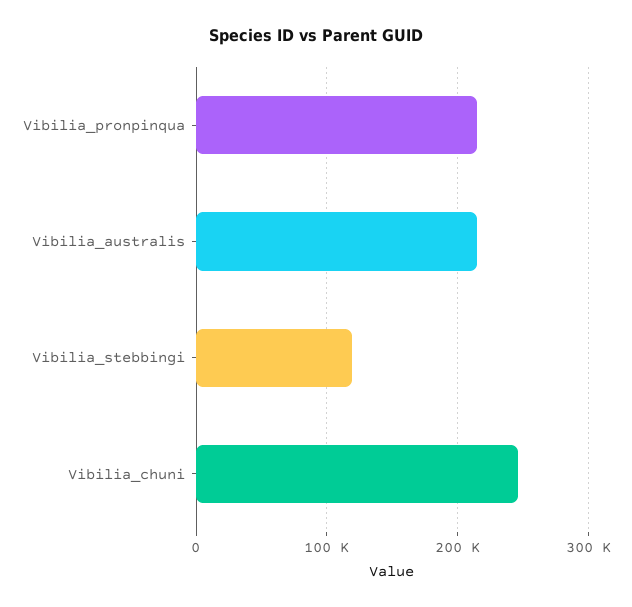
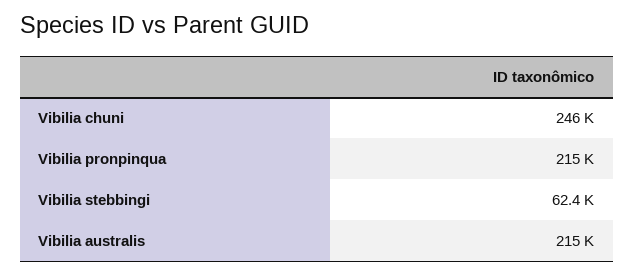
Vibilia_stebbingi: 120000 -> 62400

